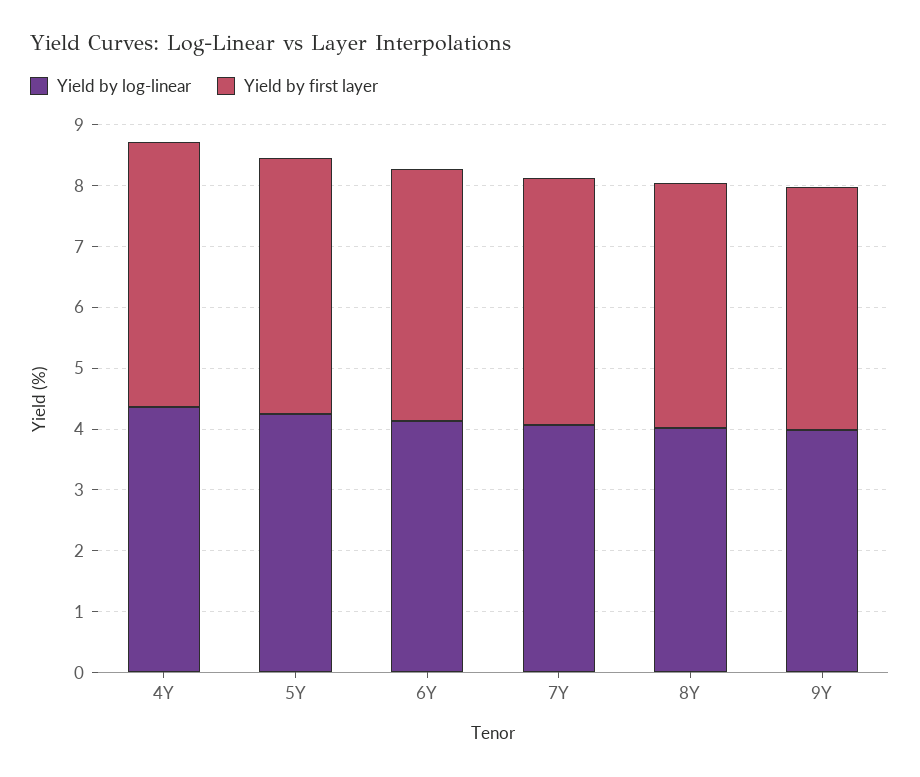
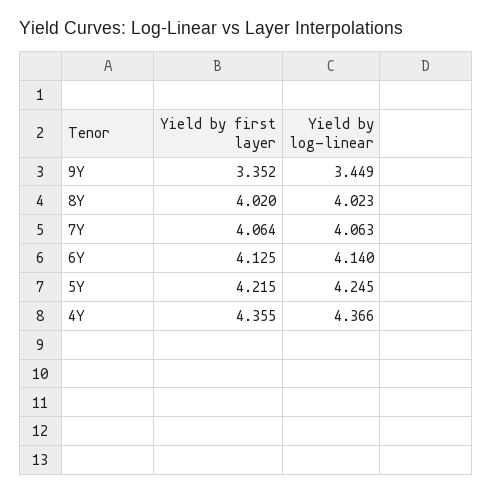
Yield by log-linear, 9Y: 4 -> 3.449
Yield by first layer, 9Y: 4 -> 3.352

